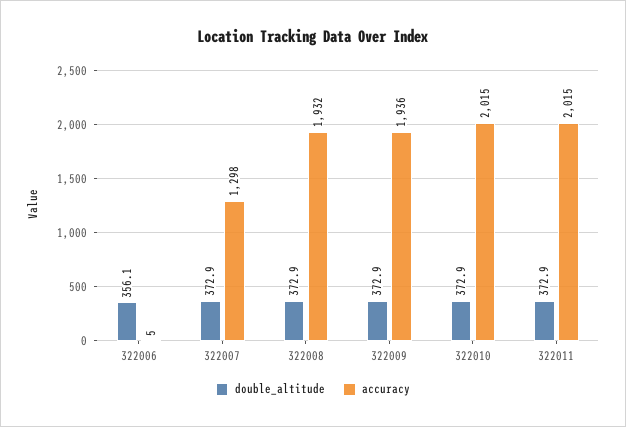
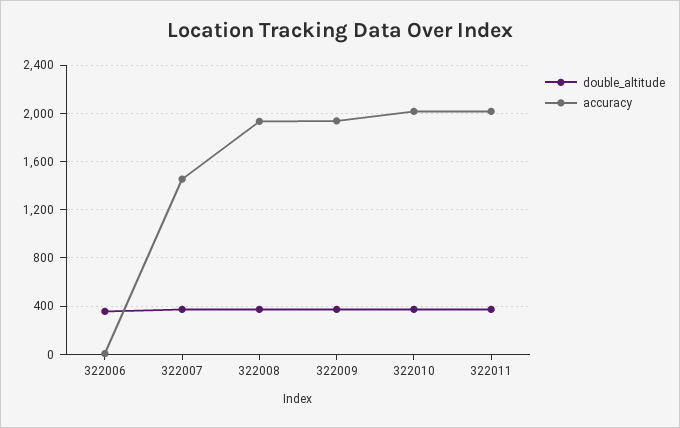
accuracy, 322007: 1298 -> 1450

